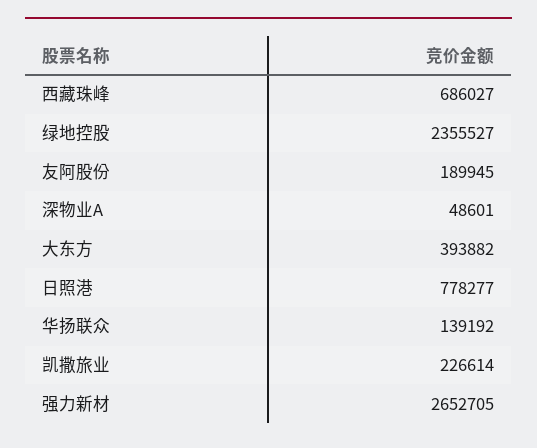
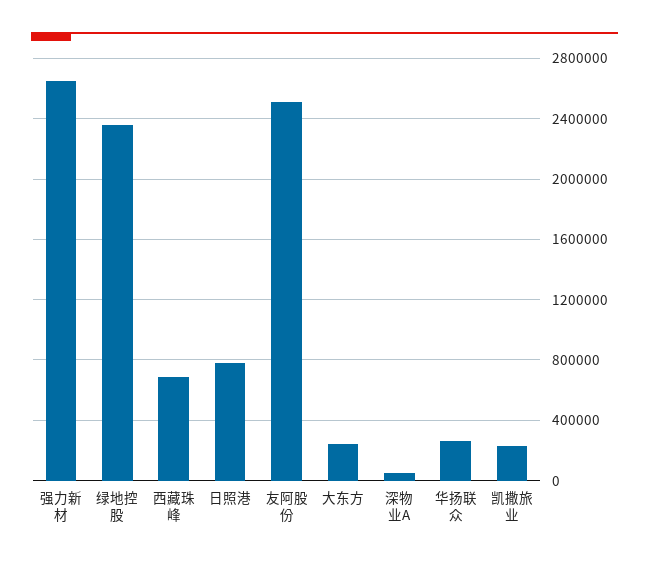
友阿股份: 189945 -> 2500000
大东方: 393882 -> 250000
华扬联众: 139192 -> 250000

